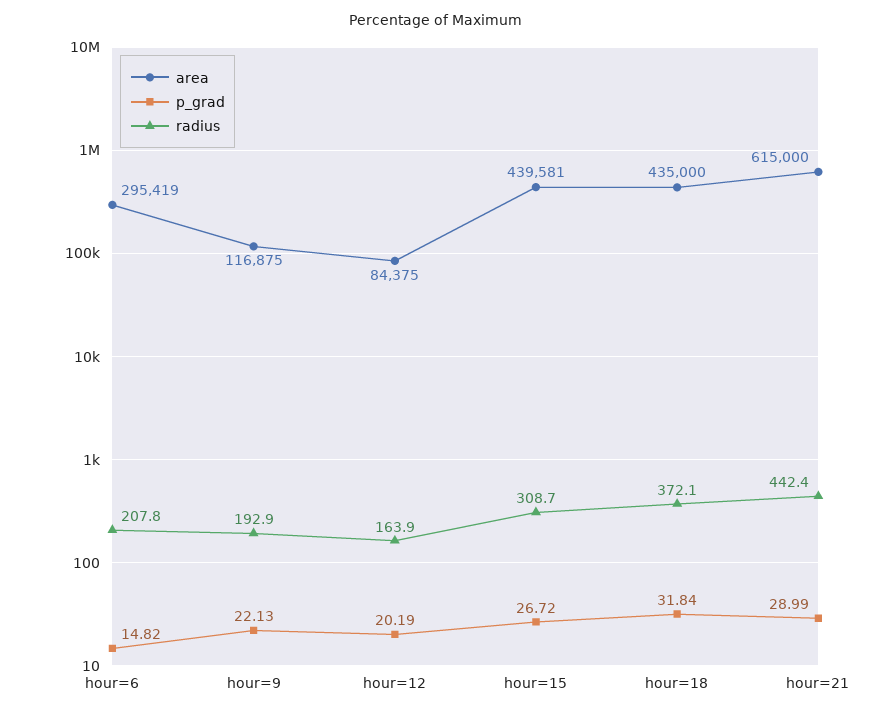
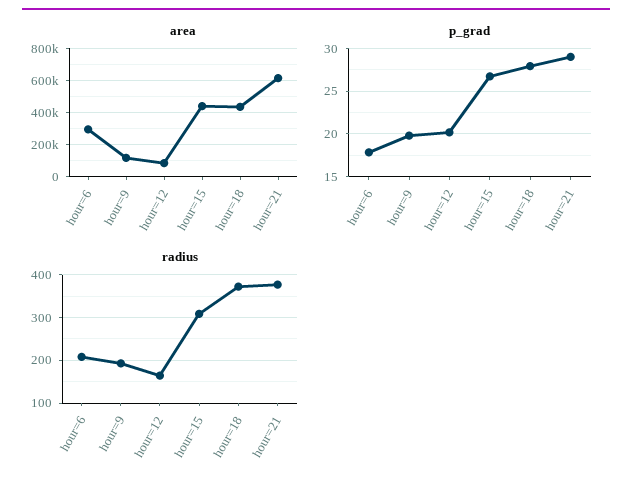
p_grad, hour=6: 14.82 -> 18
p_grad, hour=9: 22.13 -> 20
p_grad, hour=18: 31.84 -> 28
radius, hour=21: 442.4 -> 380

